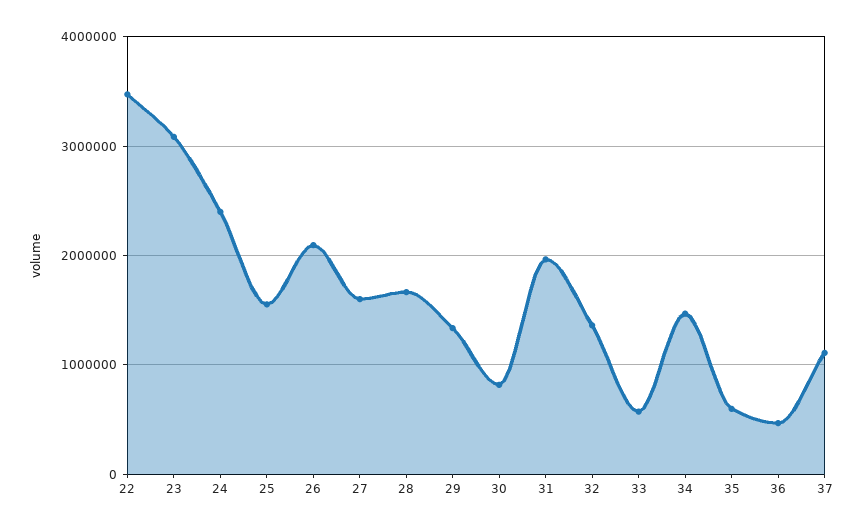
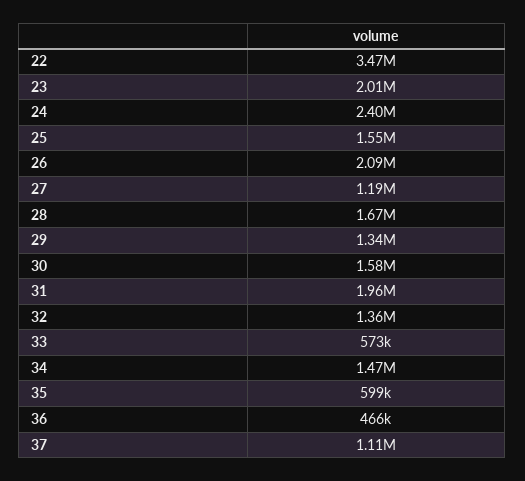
23: 3100000 -> 2010000
27: 1600000 -> 1190000
30: 800000 -> 1580000

